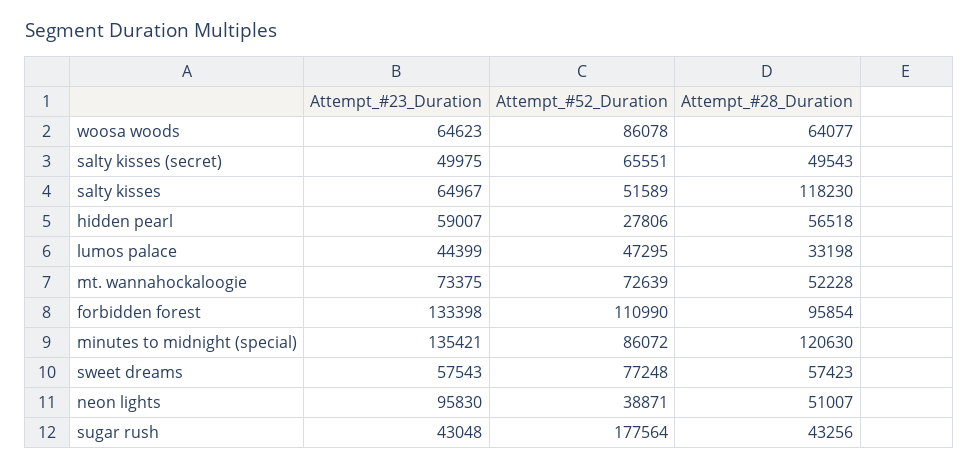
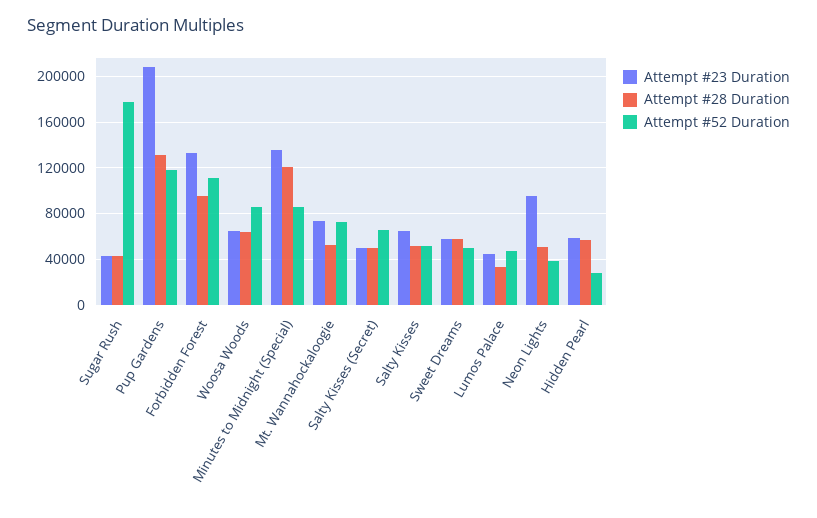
Attempt_#28_Duration, salty kisses: 118230 -> 50000
Attempt_#52_Duration, sweet dreams: 77248 -> 50000
Attempt_#23_Duration, Pup Gardens: none -> 210000
Attempt_#28_Duration, Pup Gardens: none -> 130000
Attempt_#52_Duration, Pup Gardens: none -> 120000

